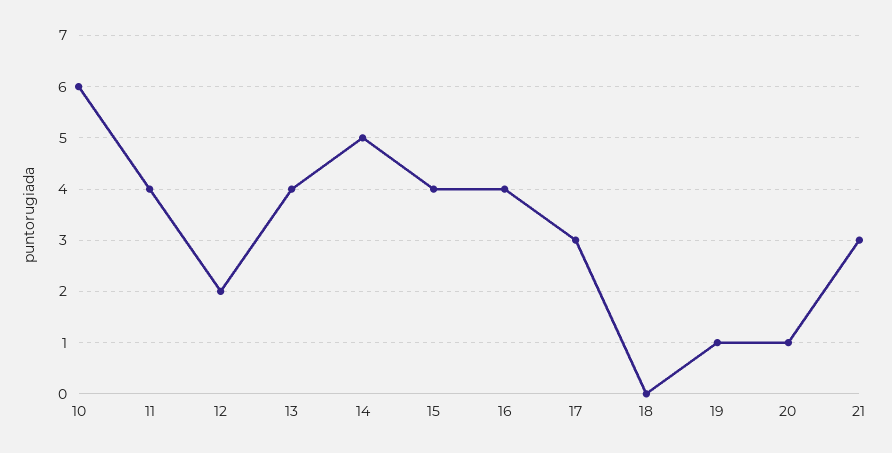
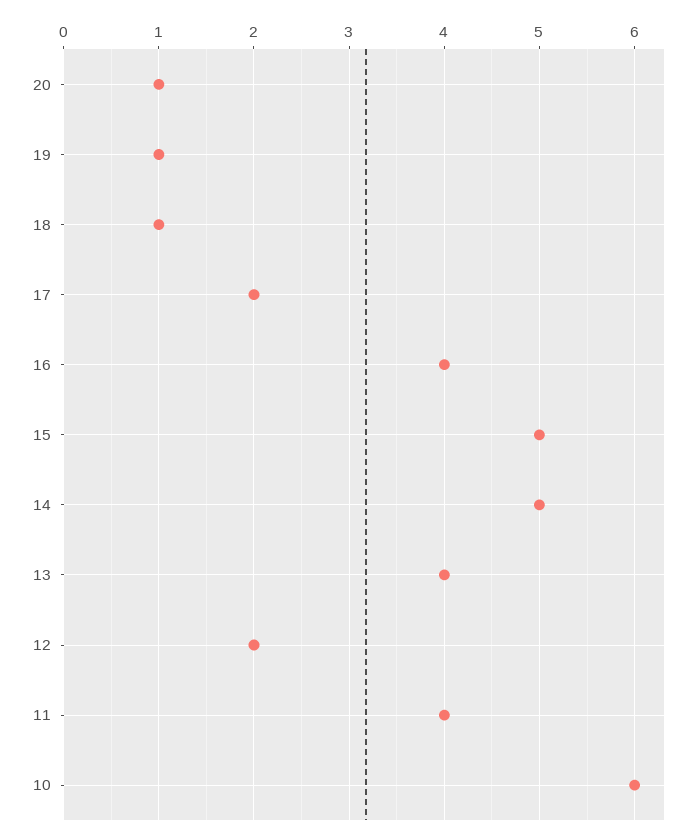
15: 4 -> 5
17: 3 -> 2
18: 0 -> 1
21: 3 -> none

